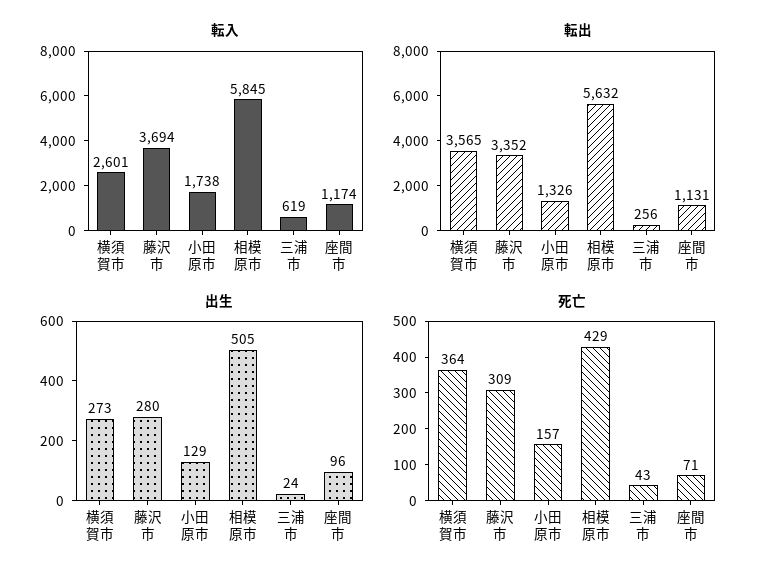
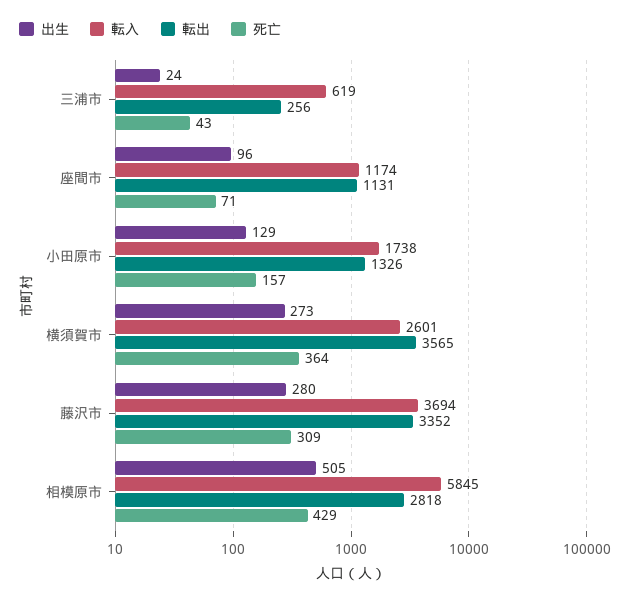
転出, 相模原市: 5632 -> 2818

